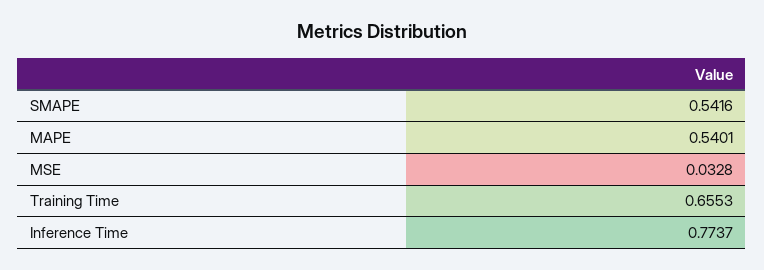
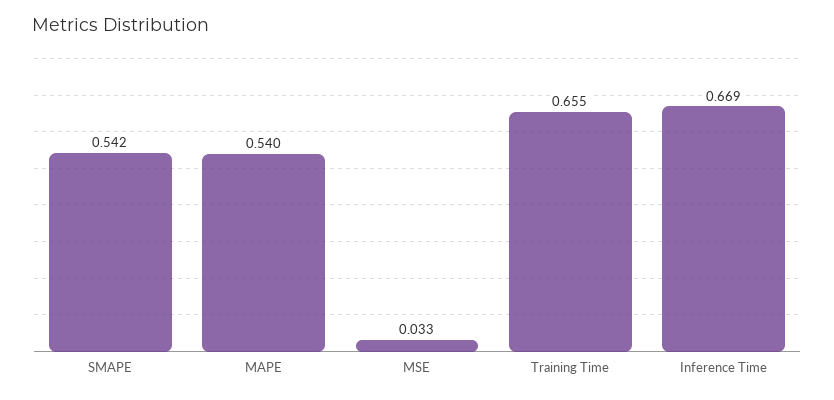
Inference Time: 0.7737 -> 0.669

